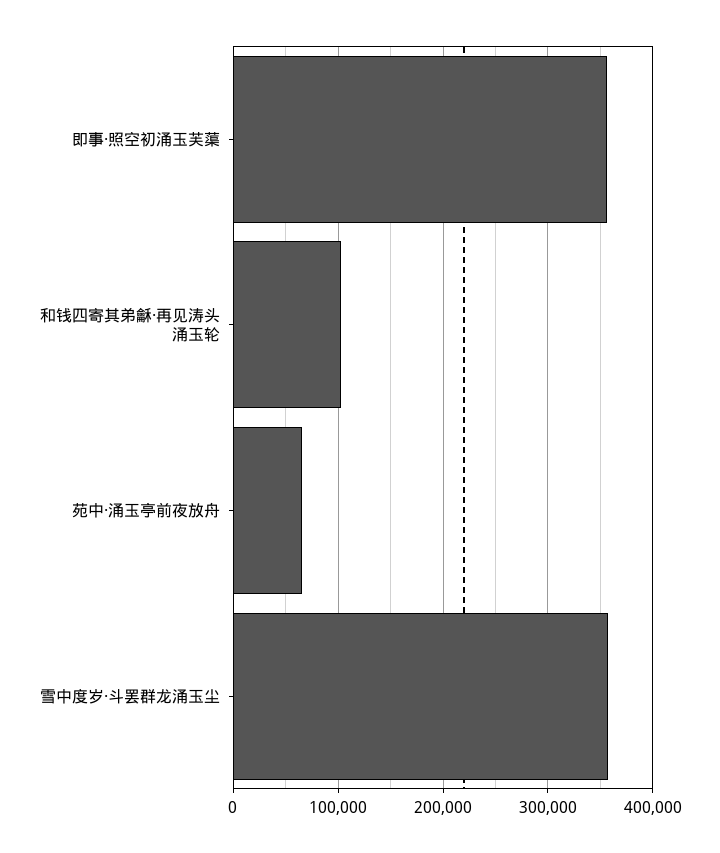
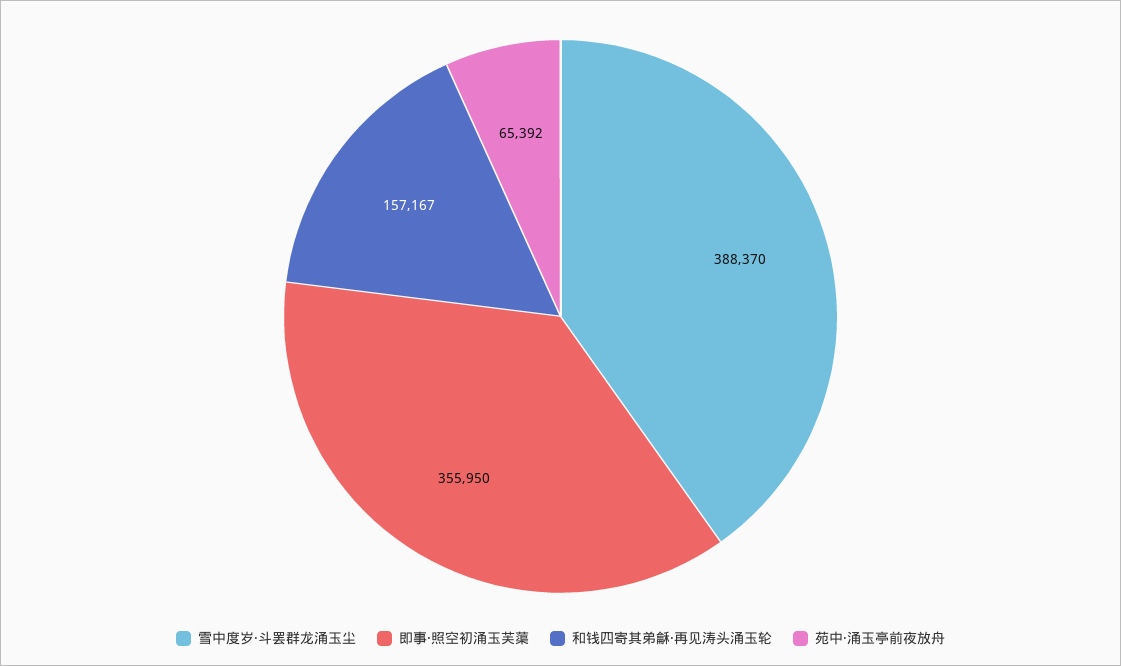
和钱四寄其弟龢·再见涛头涌玉轮: 100000 -> 157167
雪中度岁·斗罢群龙涌玉尘: 360000 -> 388370

